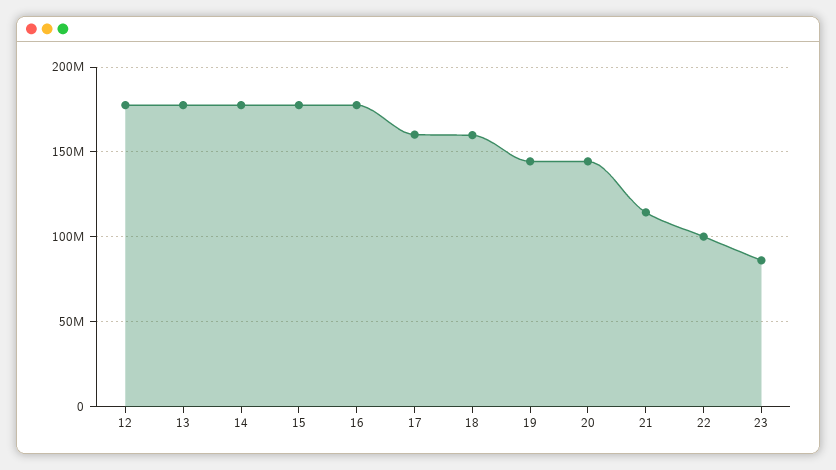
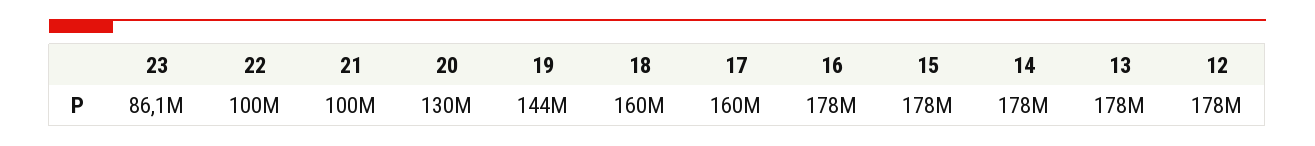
20: 145000000 -> 130000000
21: 115000000 -> 100000000

